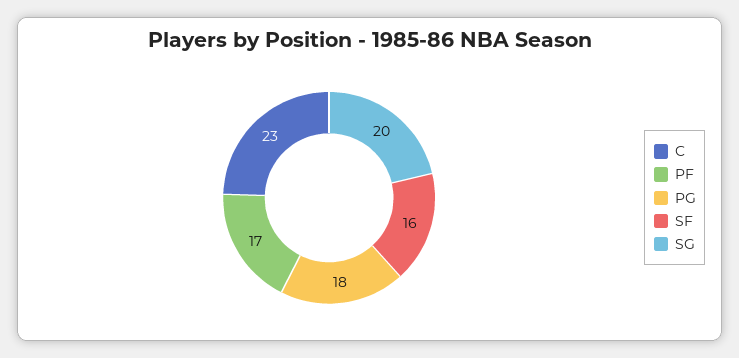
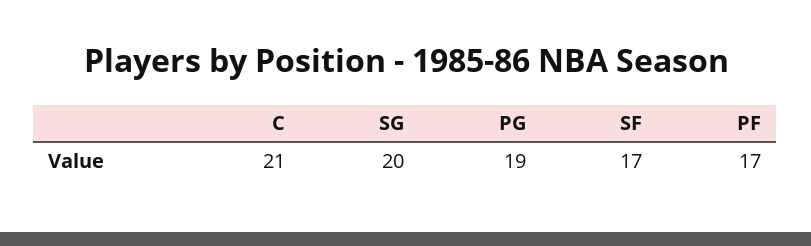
C: 23 -> 21
PG: 18 -> 19
SF: 16 -> 17

